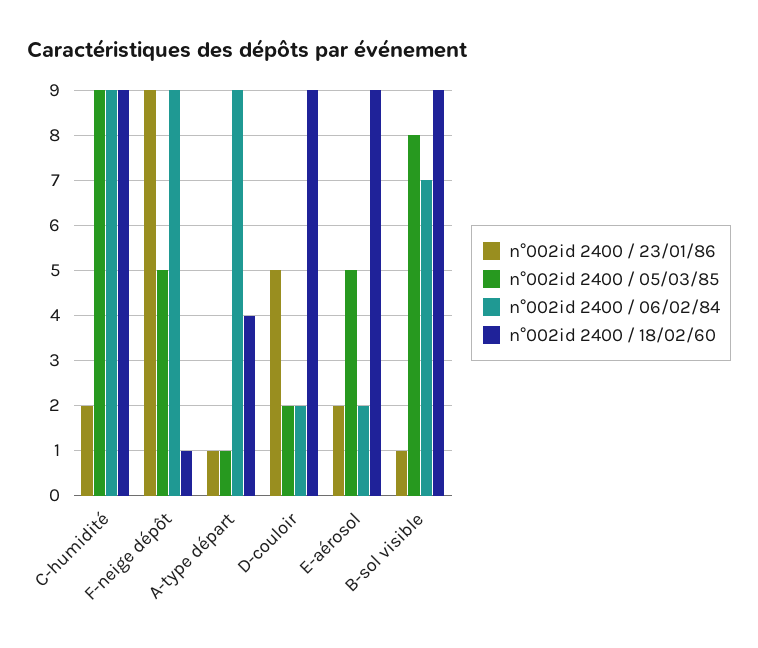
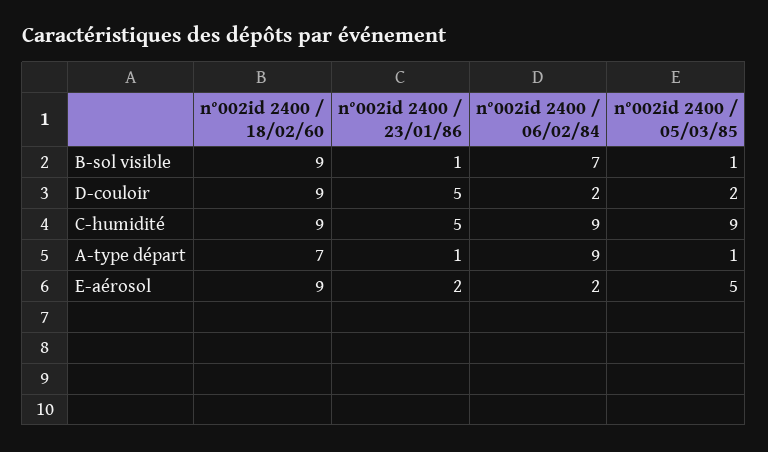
n°002id 2400 / 23/01/86, C-humidité: 2 -> 5
n°002id 2400 / 23/01/86, F-neige dépôt: 9 -> none
n°002id 2400 / 05/03/85, F-neige dépôt: 5 -> none
n°002id 2400 / 06/02/84, F-neige dépôt: 9 -> none
n°002id 2400 / 18/02/60, F-neige dépôt: 1 -> none
n°002id 2400 / 18/02/60, A-type départ: 4 -> 7
n°002id 2400 / 05/03/85, B-sol visible: 8 -> 1

